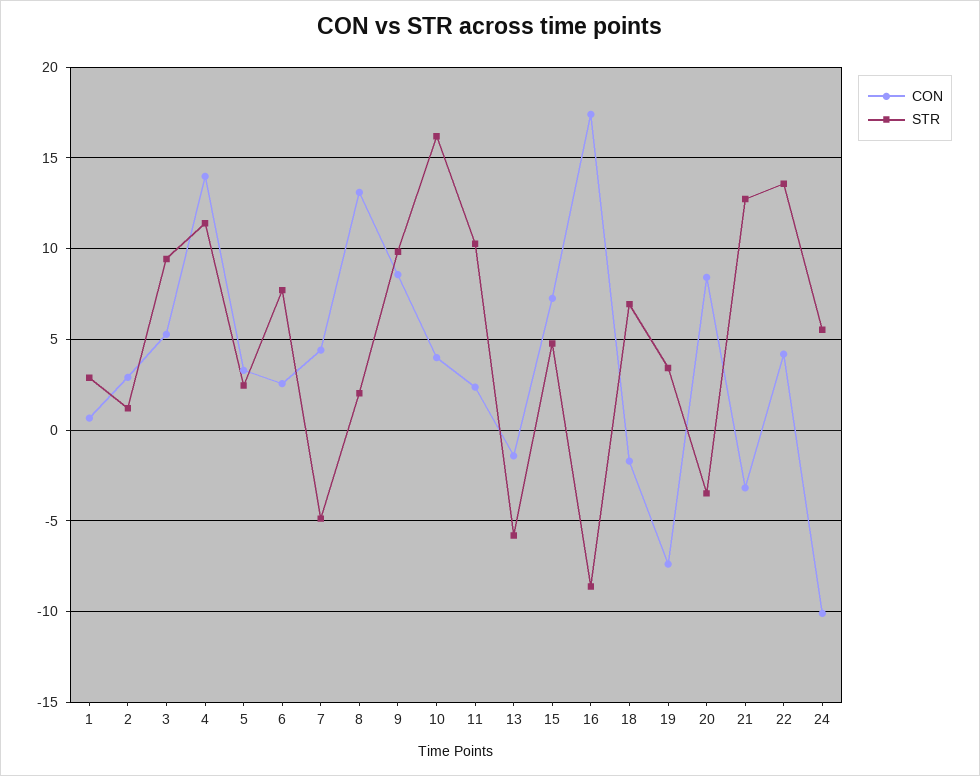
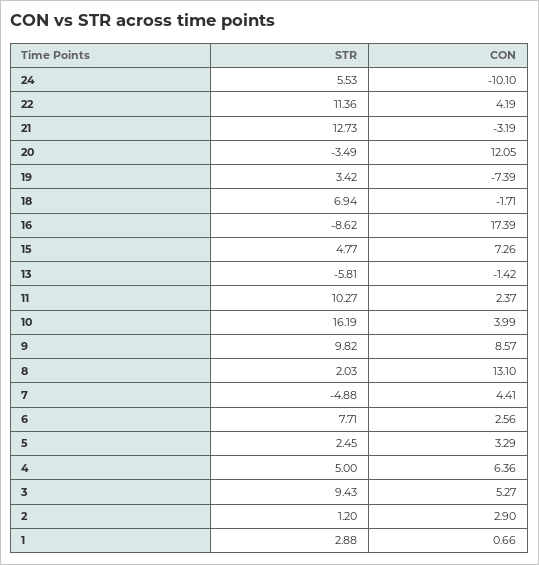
CON, 4: 14 -> 6.36
STR, 4: 11.5 -> 5
CON, 20: 8.5 -> 12.05
STR, 22: 13.5 -> 11.36

